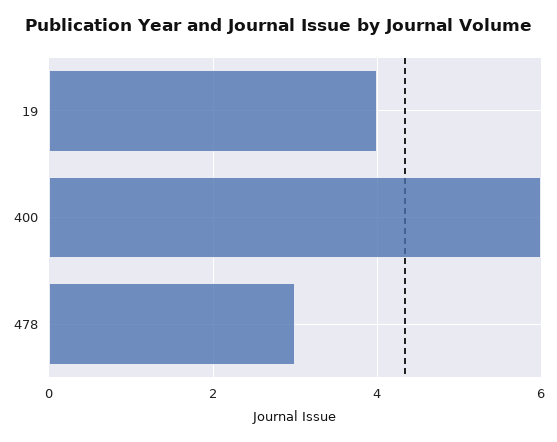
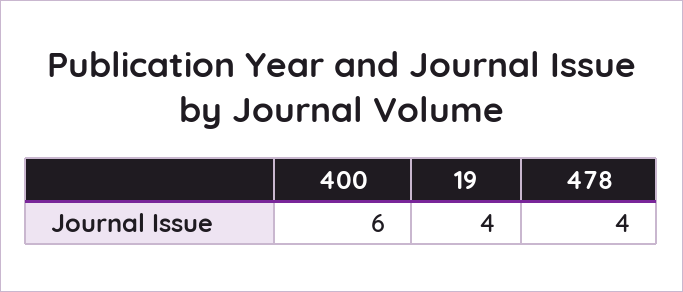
478: 3 -> 4

